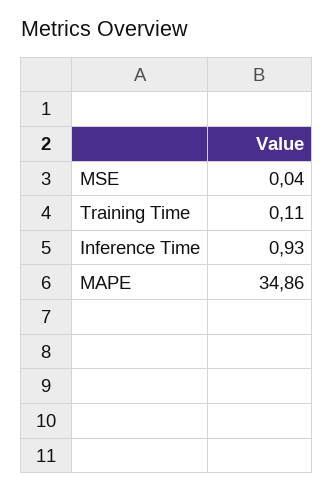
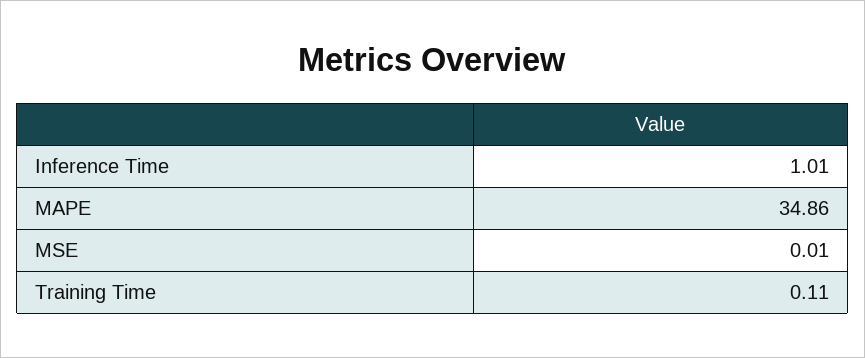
MSE: 0.04 -> 0.01
Inference Time: 0.93 -> 1.01

